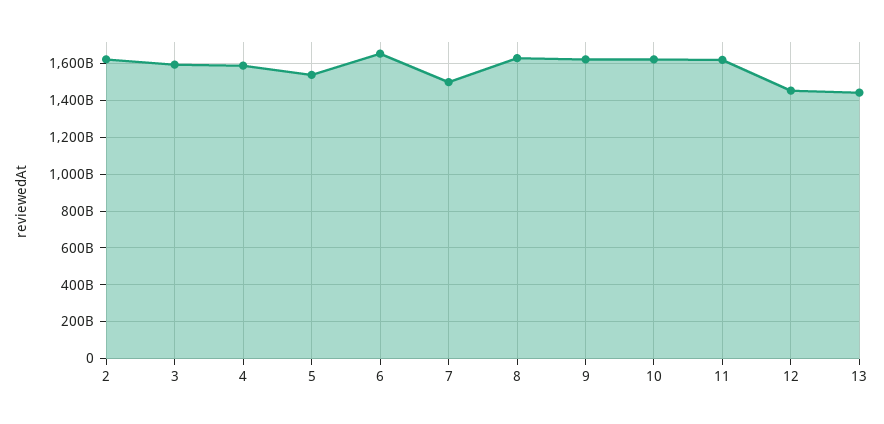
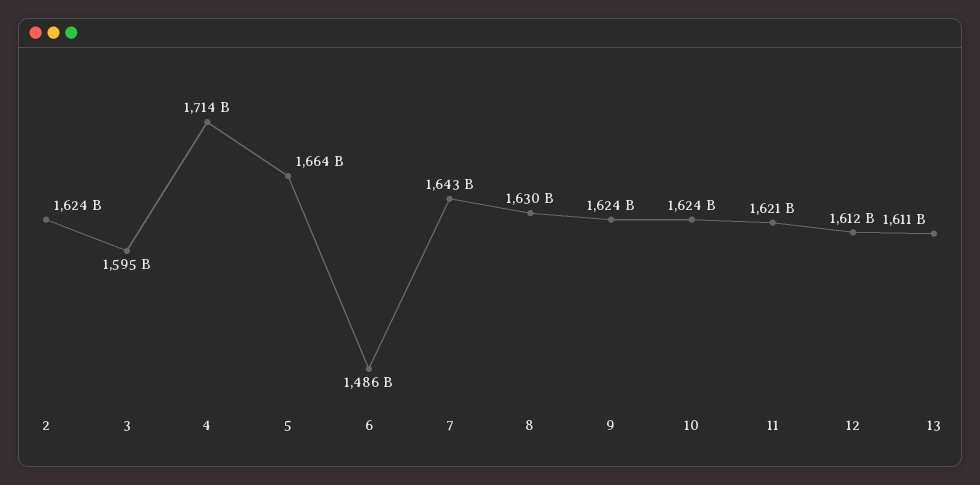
4: 1600000000000 -> 1714000000000
5: 1550000000000 -> 1664000000000
6: 1650000000000 -> 1486000000000
7: 1500000000000 -> 1643000000000
12: 1450000000000 -> 1612000000000
13: 1450000000000 -> 1611000000000

